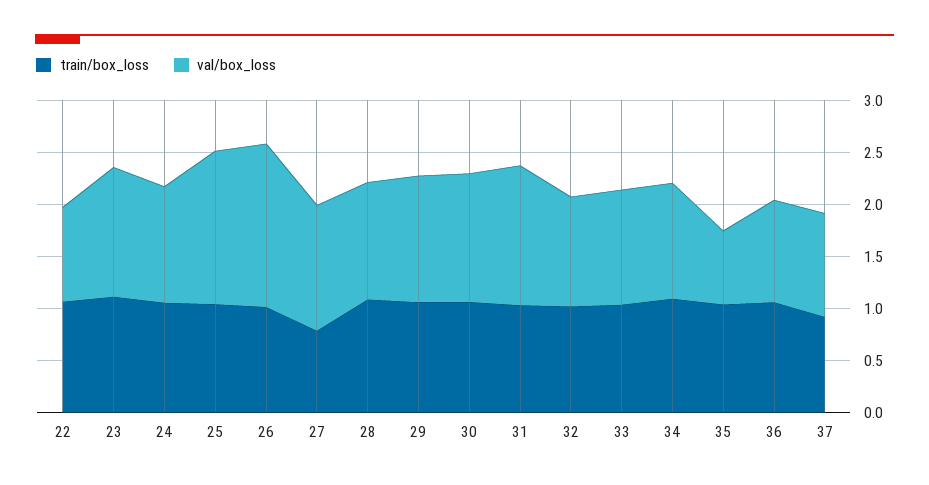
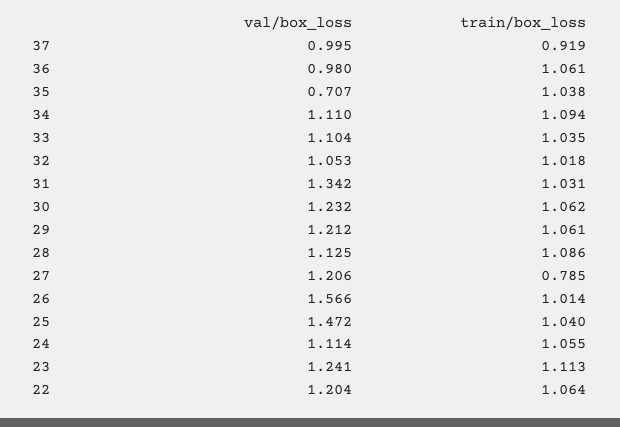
val/box_loss, 22: 0.9 -> 1.204

